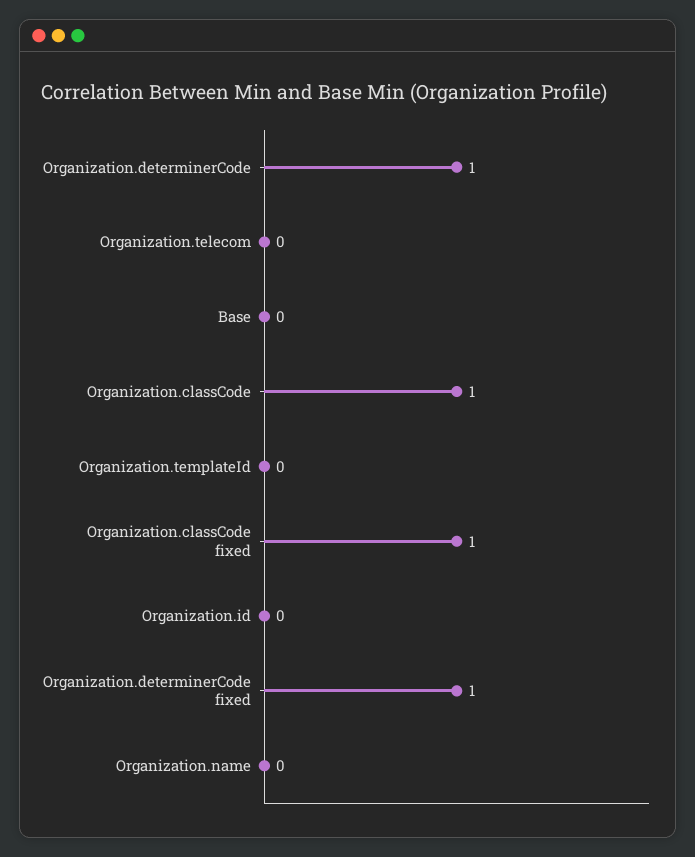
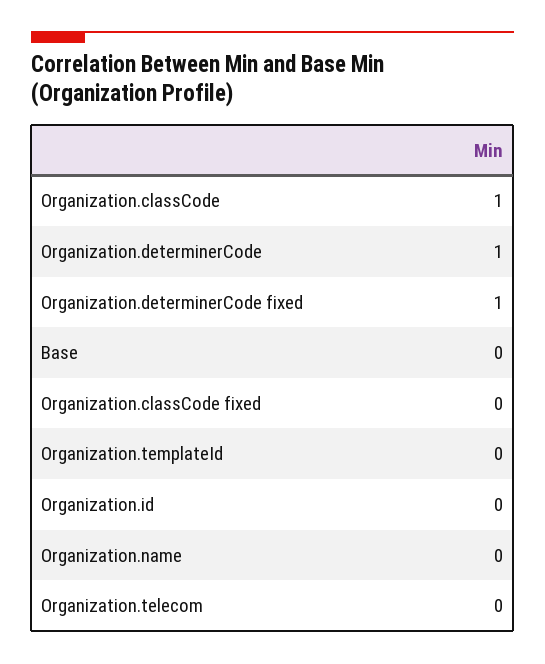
Organization.classCode fixed: 1 -> 0

